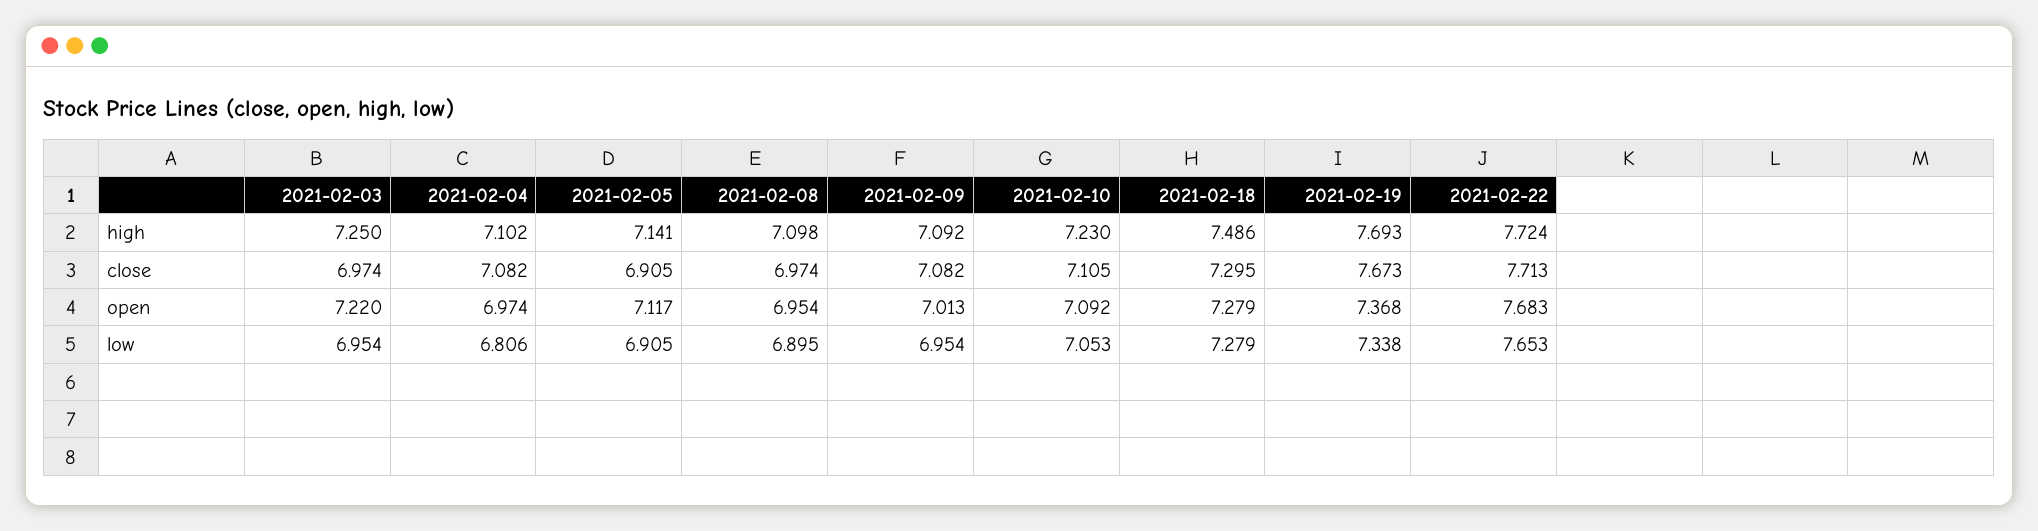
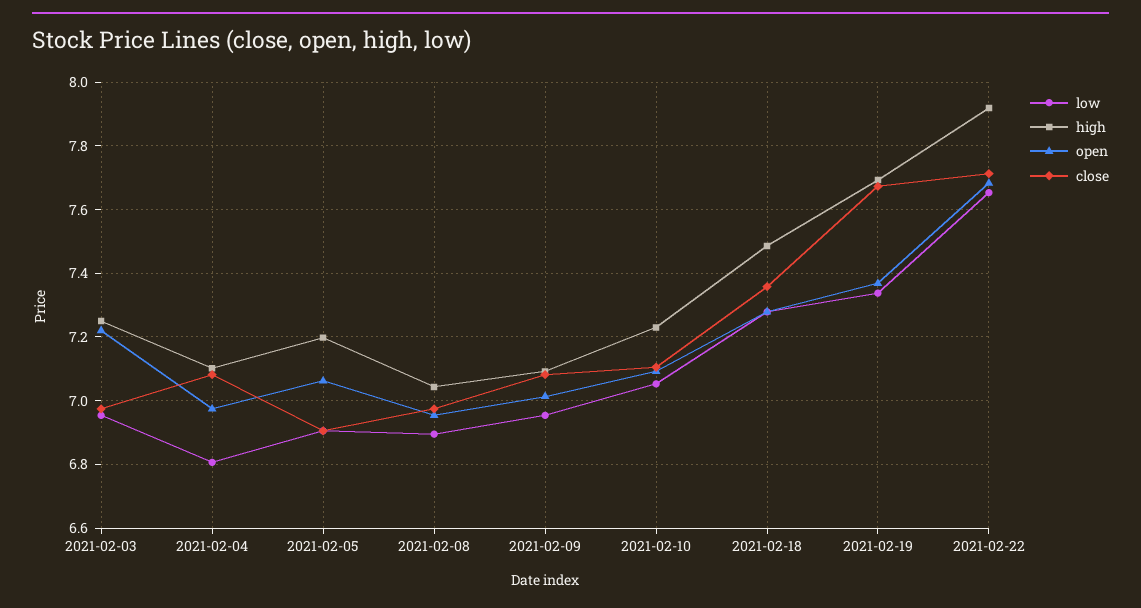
high, 2021-02-05: 7.141 -> 7.2
high, 2021-02-08: 7.098 -> 7.04
high, 2021-02-22: 7.724 -> 7.92
close, 2021-02-18: 7.295 -> 7.36
open, 2021-02-05: 7.117 -> 7.06

